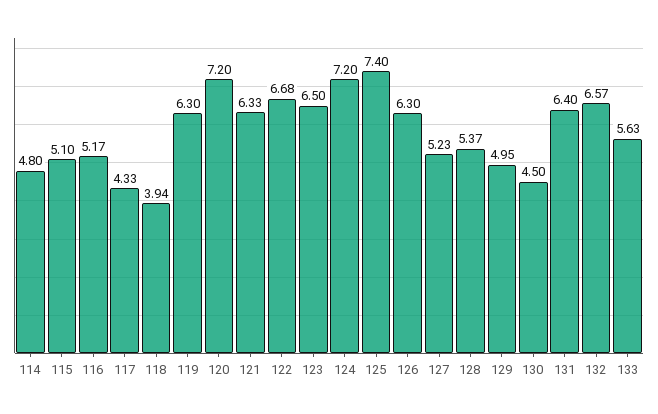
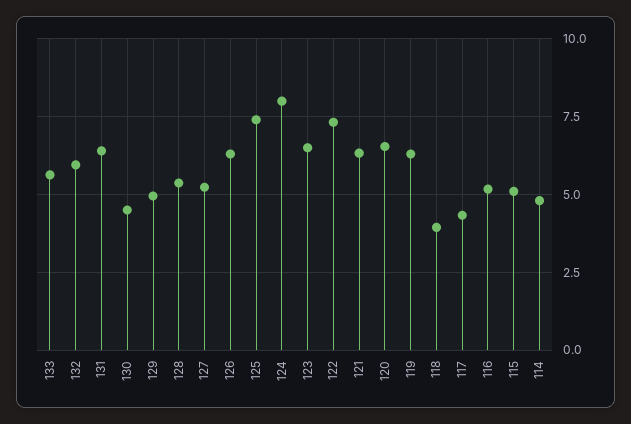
120: 7.2 -> 6.5
122: 6.68 -> 7.25
124: 7.2 -> 8
132: 6.57 -> 6

